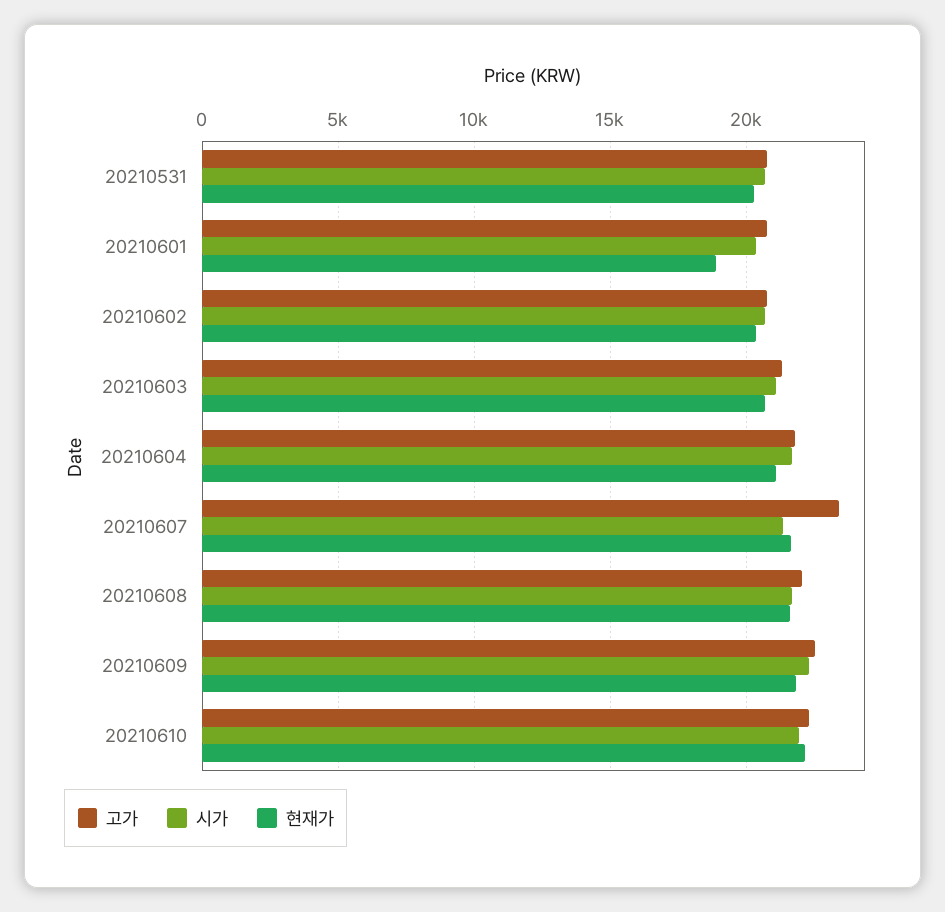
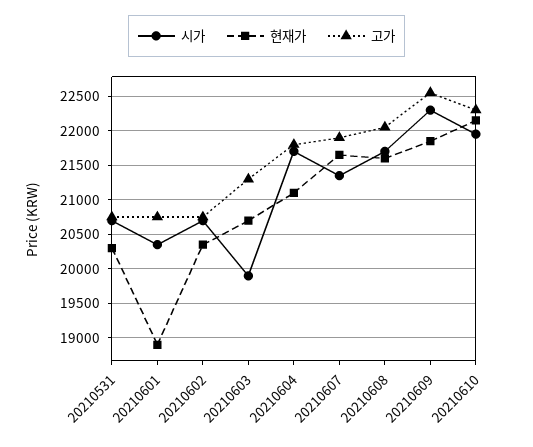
시가, 20210603: 21000 -> 19900
고가, 20210607: 23500 -> 21900

